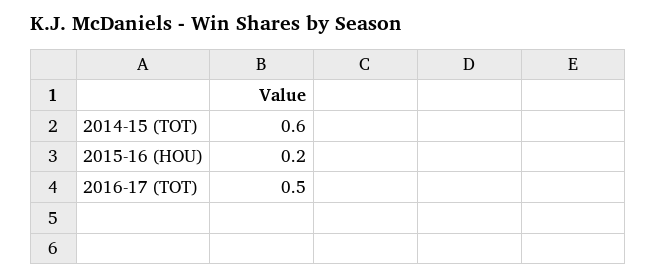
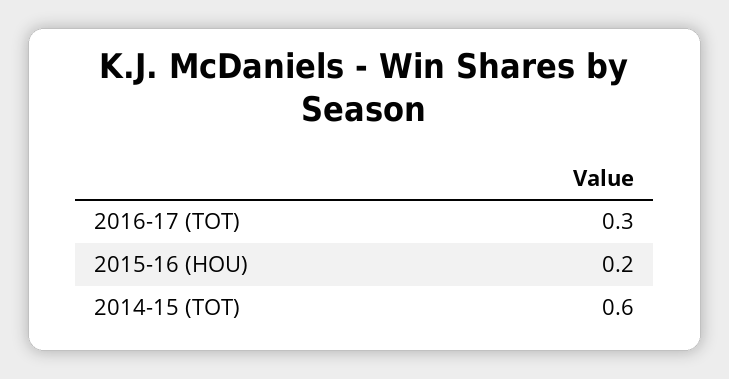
2016-17 (TOT): 0.5 -> 0.3

